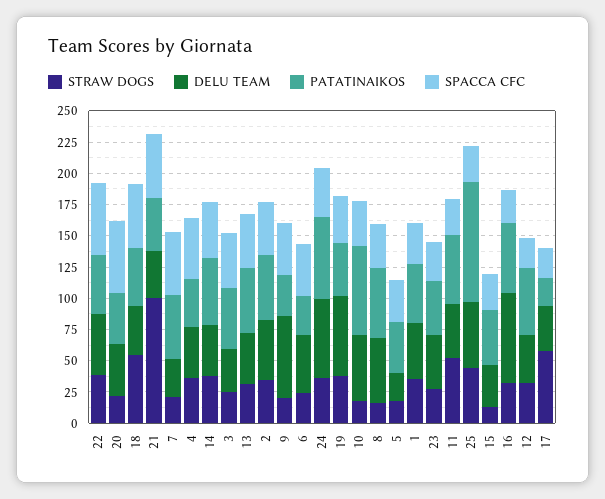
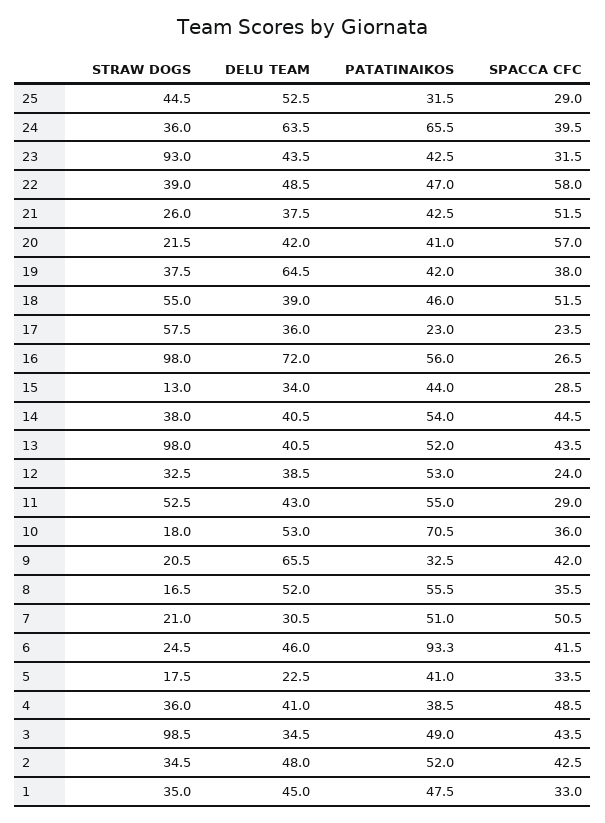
STRAW DOGS, 21: 100 -> 26
STRAW DOGS, 3: 25 -> 98.5
STRAW DOGS, 13: 25 -> 98
PATATINAIKOS, 6: 25 -> 93.3
STRAW DOGS, 23: 25 -> 93
PATATINAIKOS, 25: 100 -> 31.5
STRAW DOGS, 16: 25 -> 98

